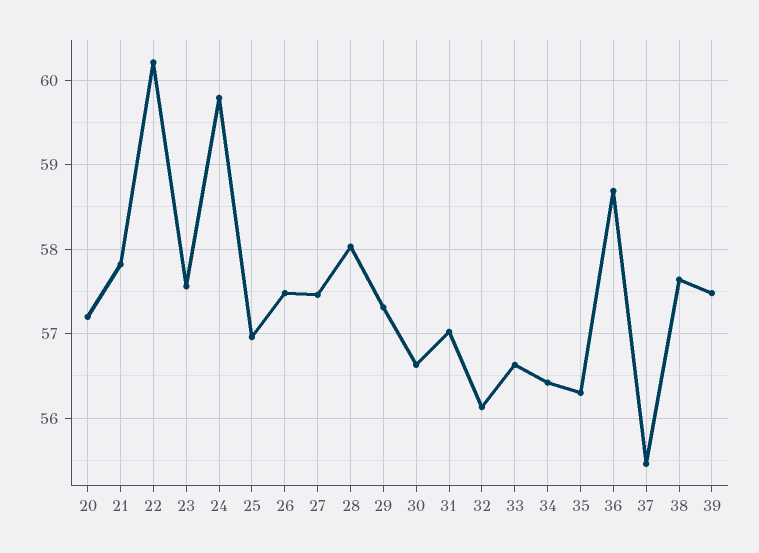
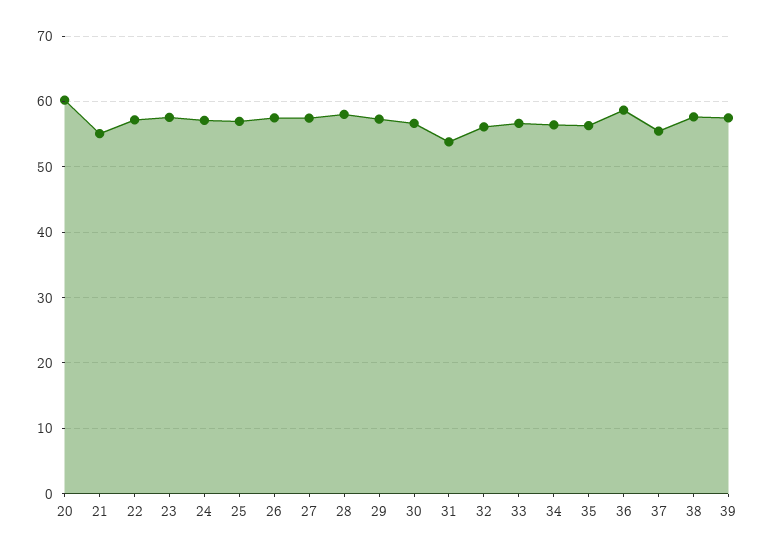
20: 57.2 -> 60
21: 57.8 -> 55
22: 60.2 -> 57
24: 59.8 -> 57
31: 57 -> 54

